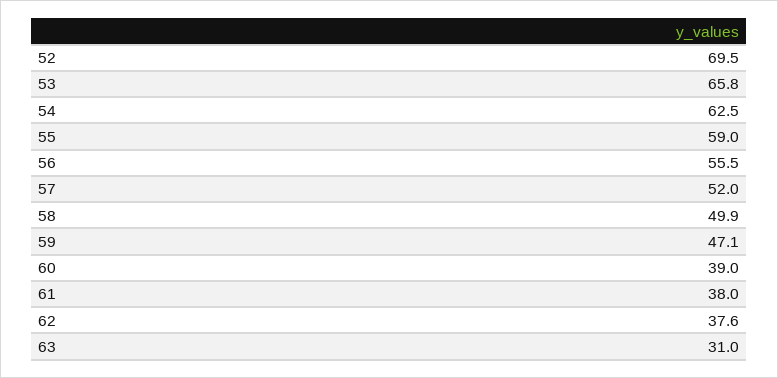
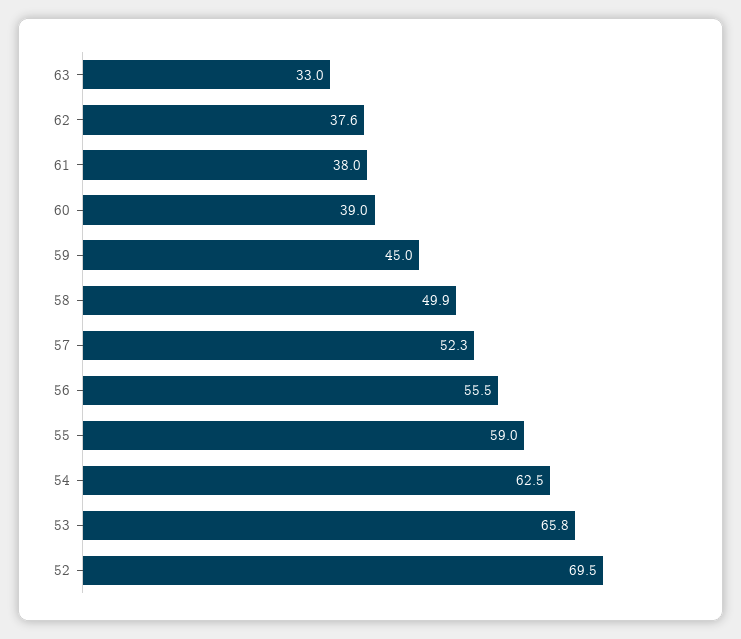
57: 52 -> 52.3
59: 47.1 -> 45
63: 31 -> 33

